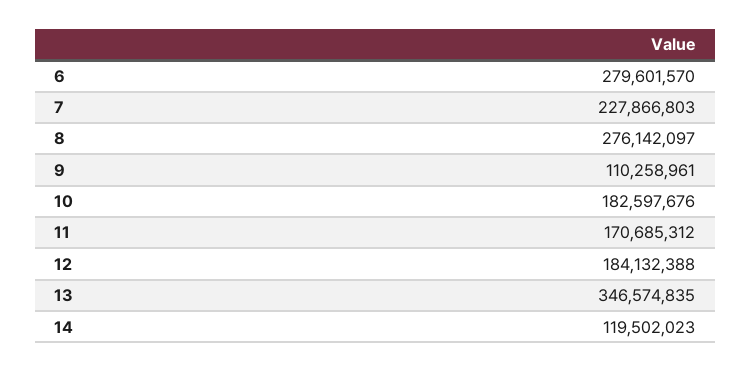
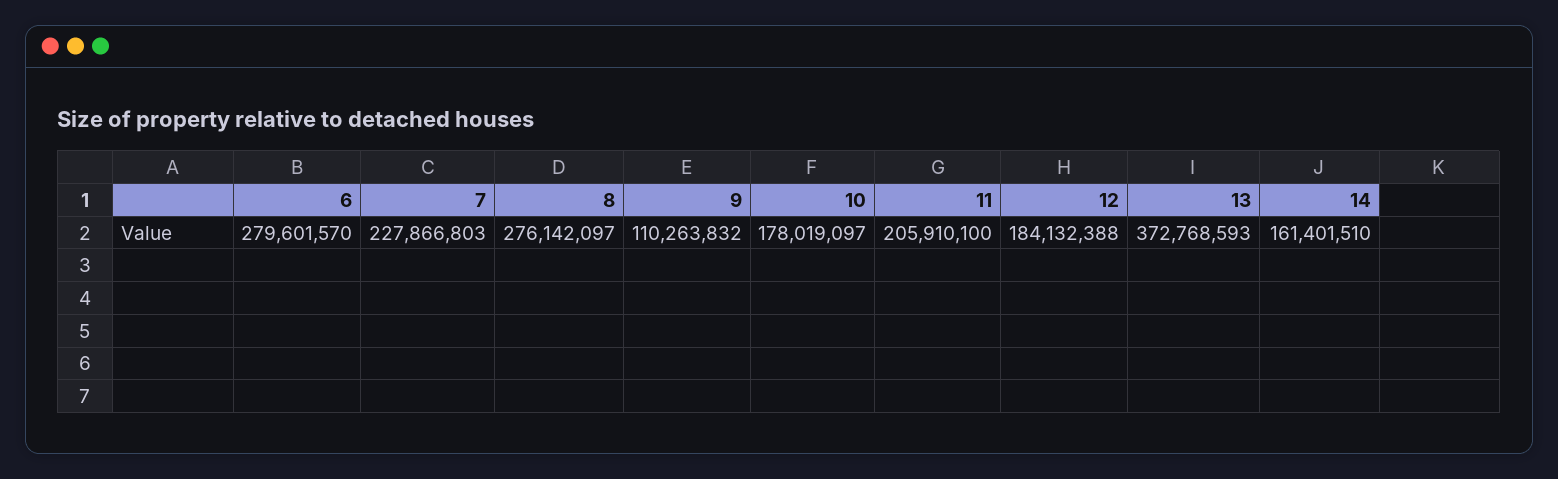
9: 110258961 -> 110263832
10: 182597676 -> 178019097
11: 170685312 -> 205910100
13: 346574835 -> 372768593
14: 119502023 -> 161401510

